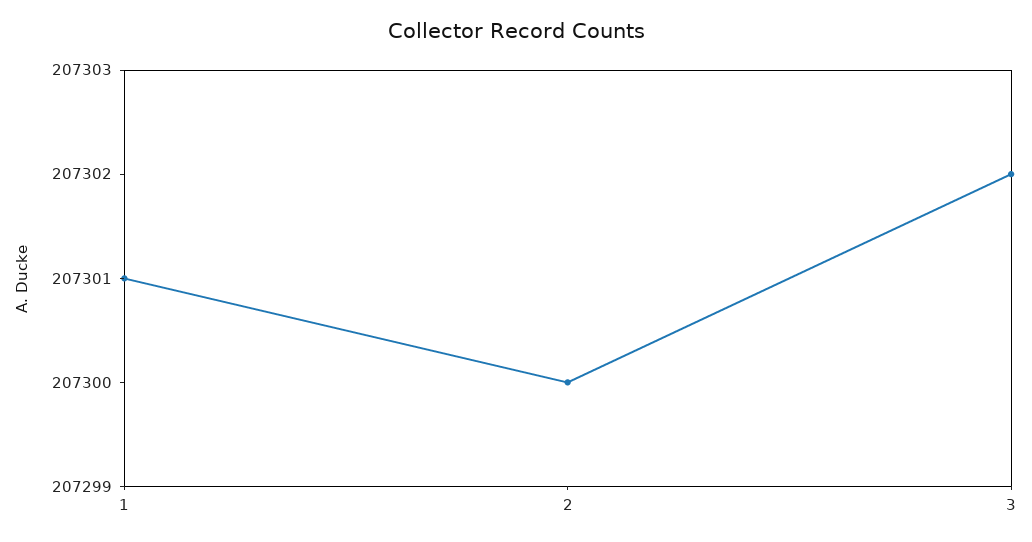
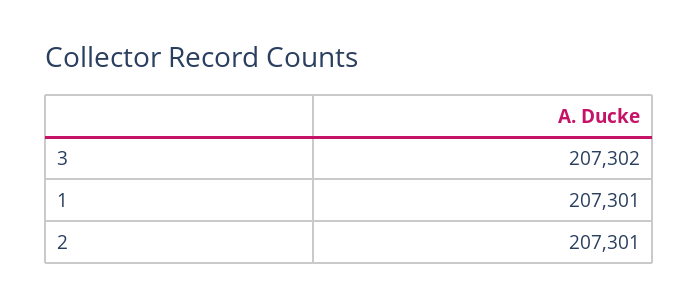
2: 207300 -> 207301

